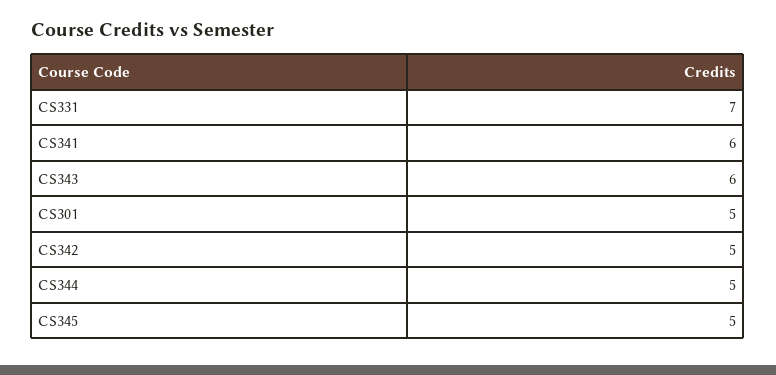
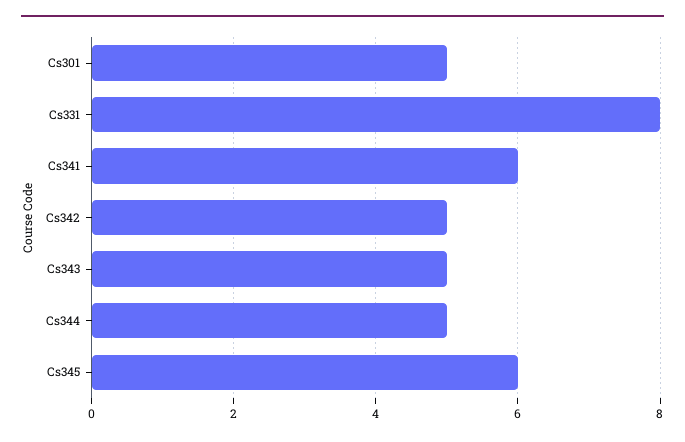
CS331: 7 -> 8
CS343: 6 -> 5
CS345: 5 -> 6

